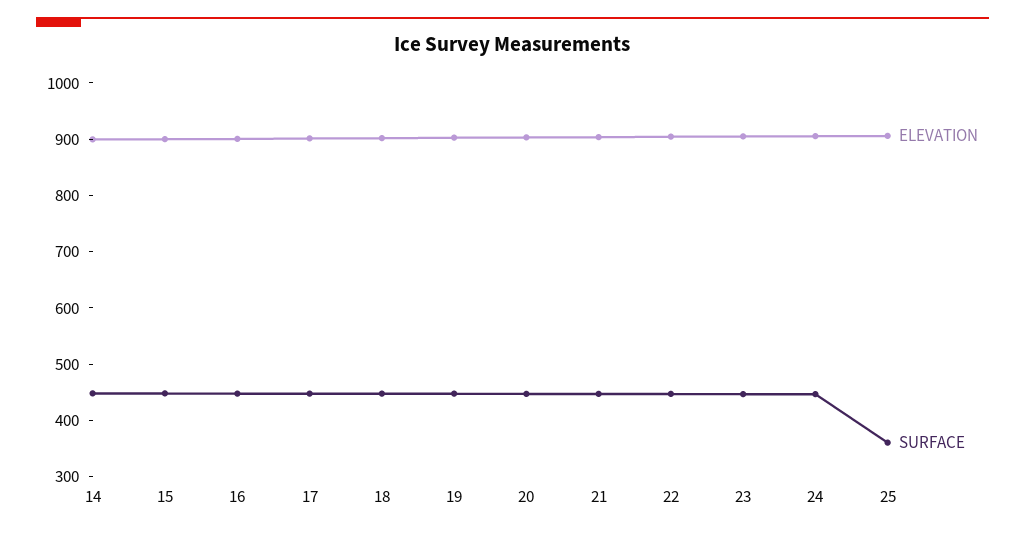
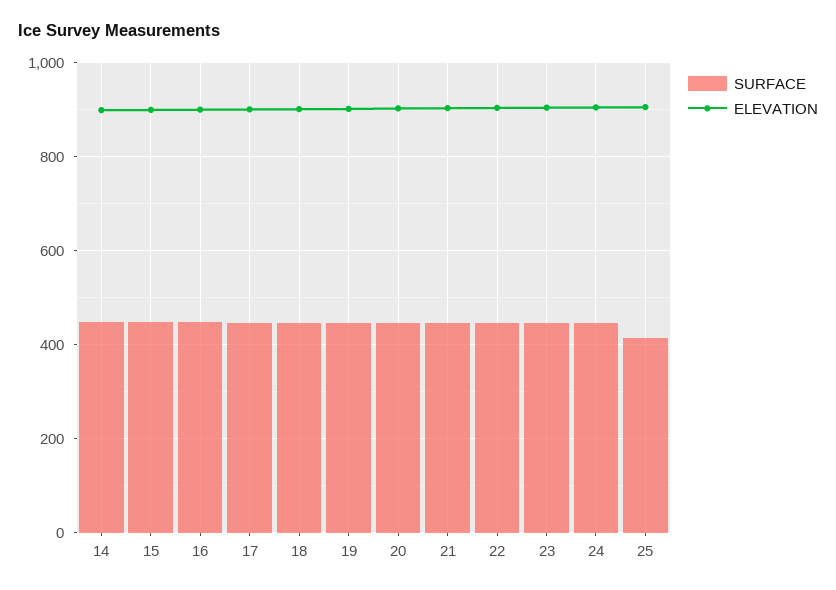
SURFACE, 25: 360 -> 420

